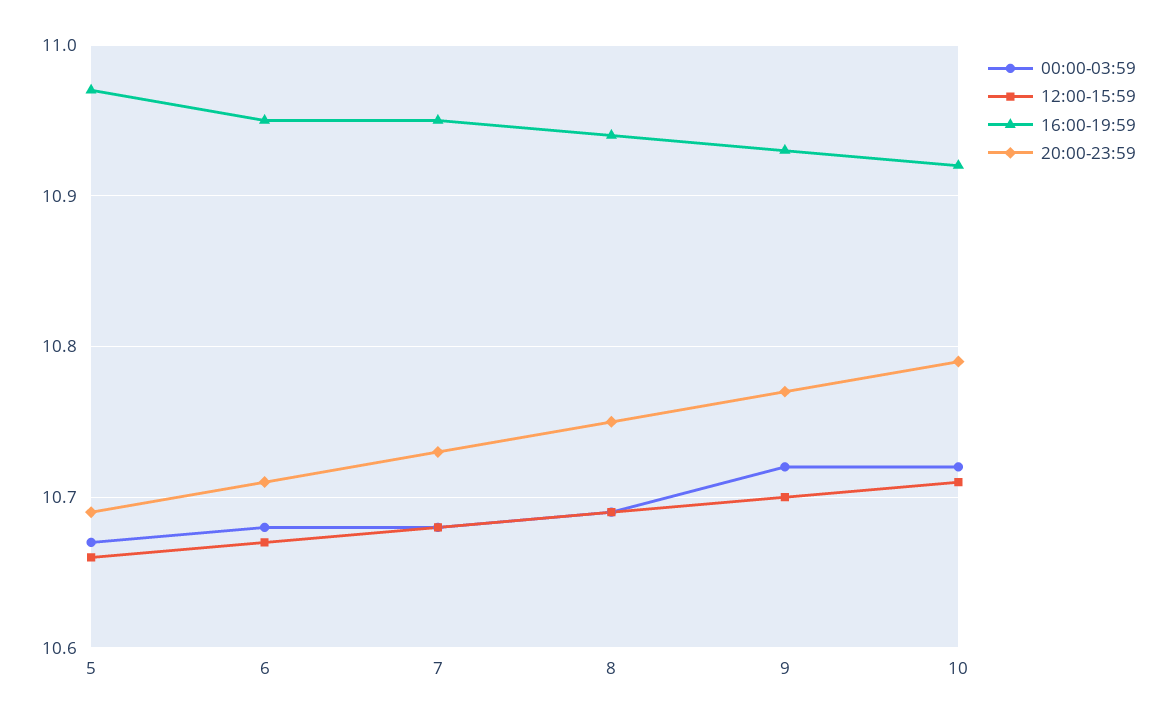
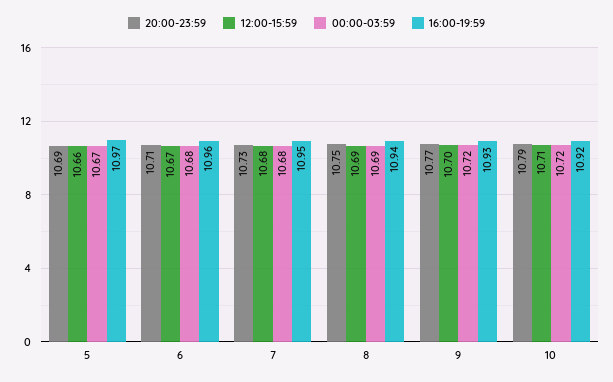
16:00-19:59, 6: 10.95 -> 10.96

